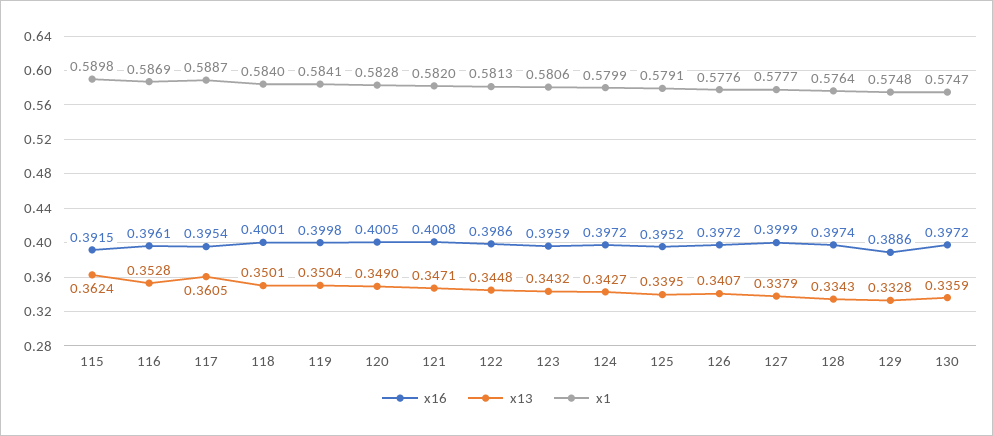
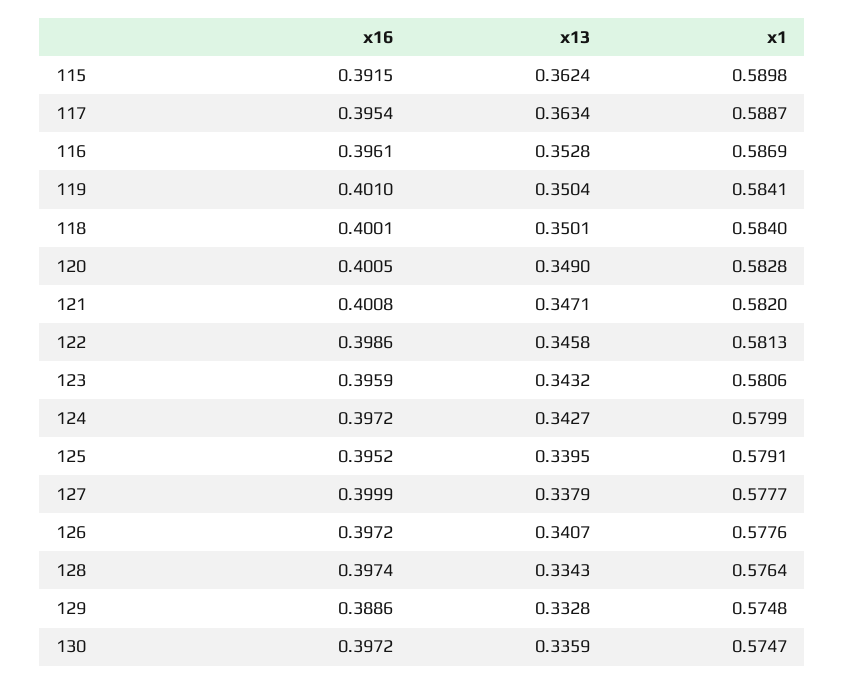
x13, 117: 0.3605 -> 0.3634
x16, 119: 0.3998 -> 0.401
x13, 122: 0.3448 -> 0.3458

